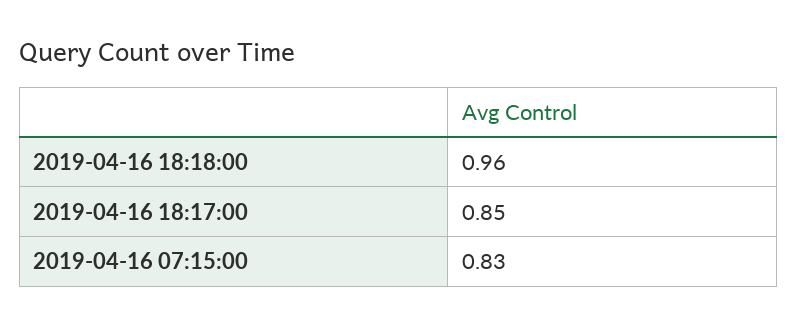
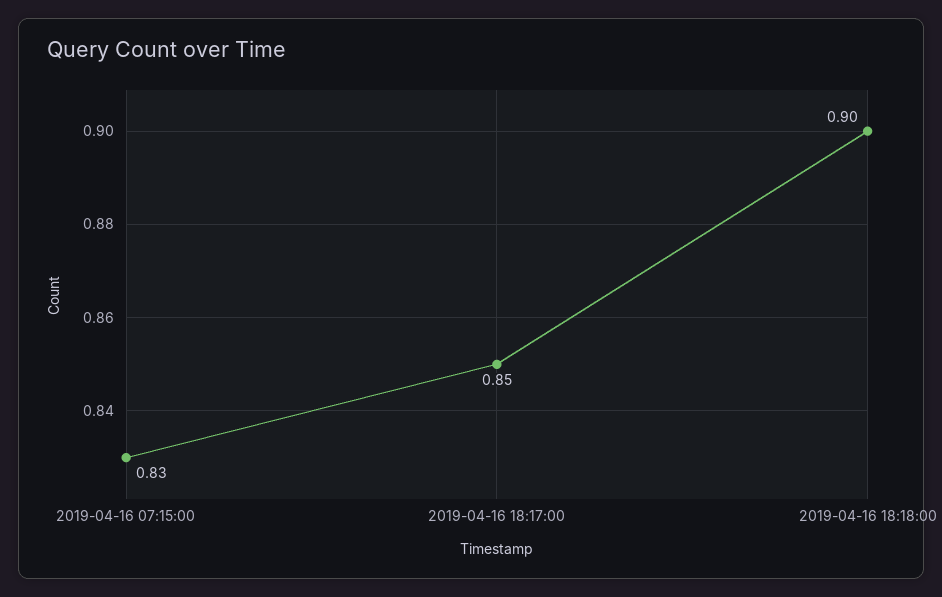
2019-04-16 18:18:00: 0.96 -> 0.9

